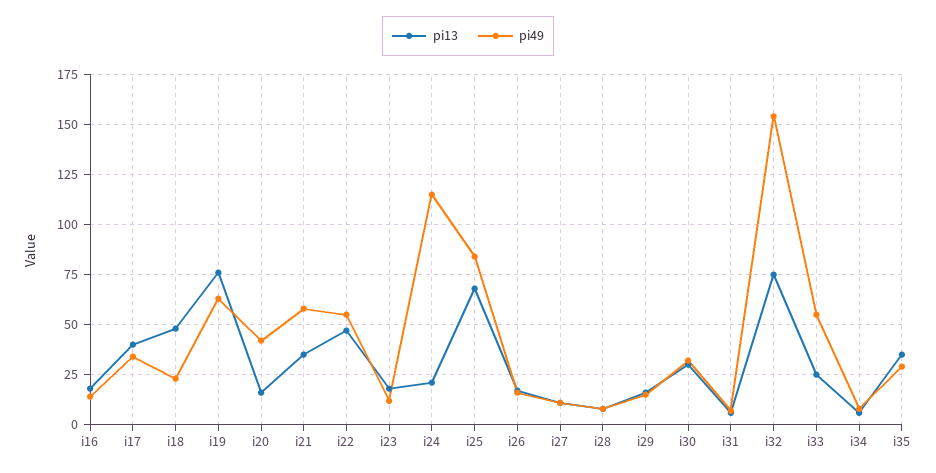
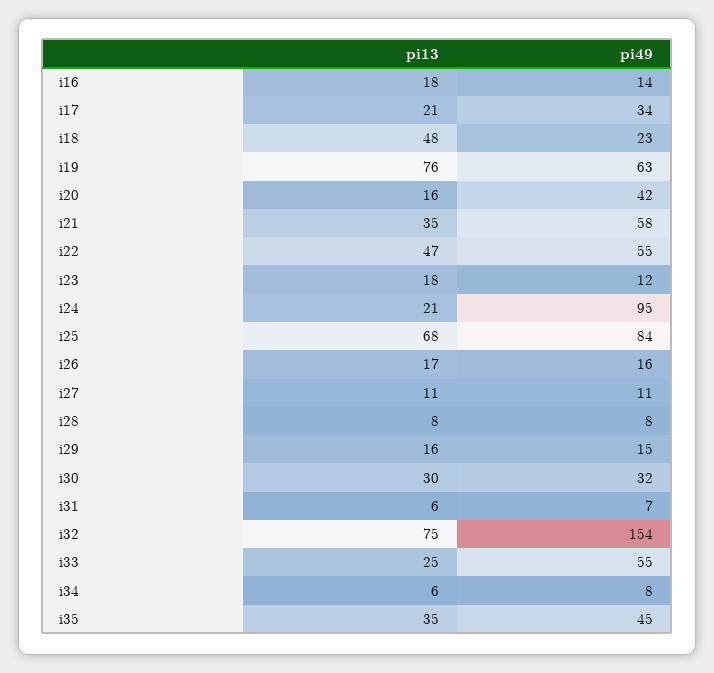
pi13, i17: 40 -> 21
pi49, i24: 115 -> 95
pi49, i35: 30 -> 45

